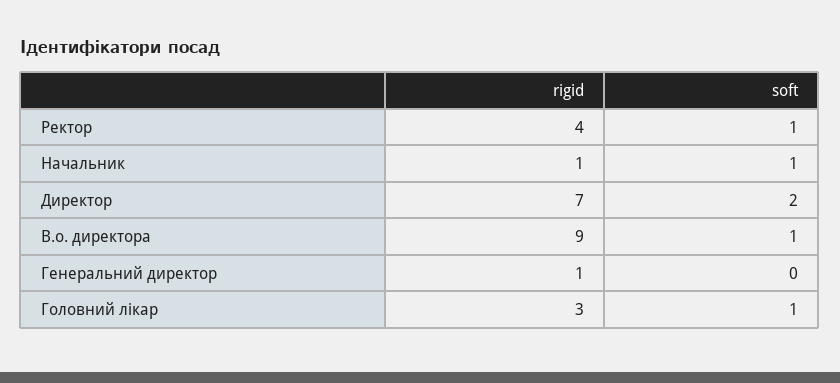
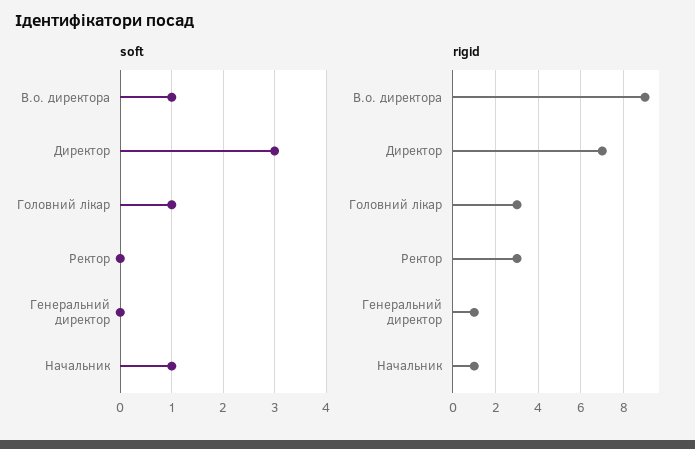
rigid, Ректор: 4 -> 3
soft, Ректор: 1 -> 0
soft, Директор: 2 -> 3

